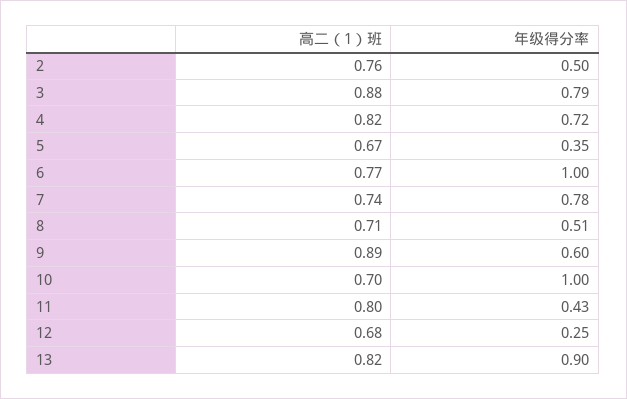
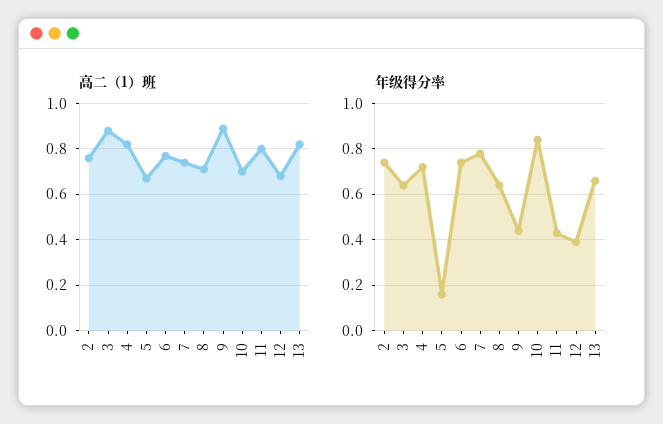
年级得分率, 2: 0.5 -> 0.75
年级得分率, 3: 0.79 -> 0.65
年级得分率, 5: 0.35 -> 0.15
年级得分率, 6: 1 -> 0.75
年级得分率, 8: 0.51 -> 0.65
年级得分率, 9: 0.6 -> 0.45
年级得分率, 10: 1 -> 0.85
年级得分率, 12: 0.25 -> 0.4
年级得分率, 13: 0.9 -> 0.65

